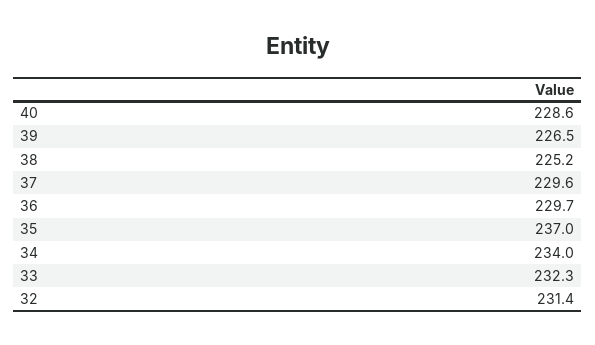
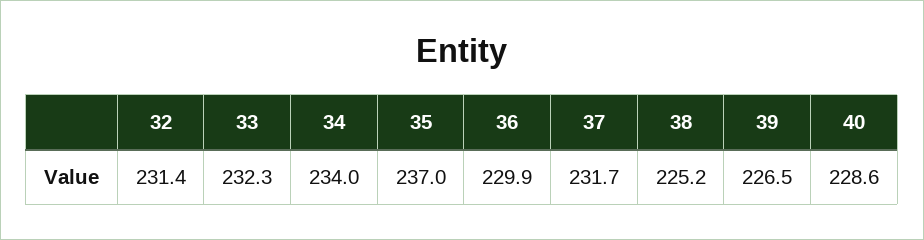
37: 229.6 -> 231.7
36: 229.7 -> 229.9

